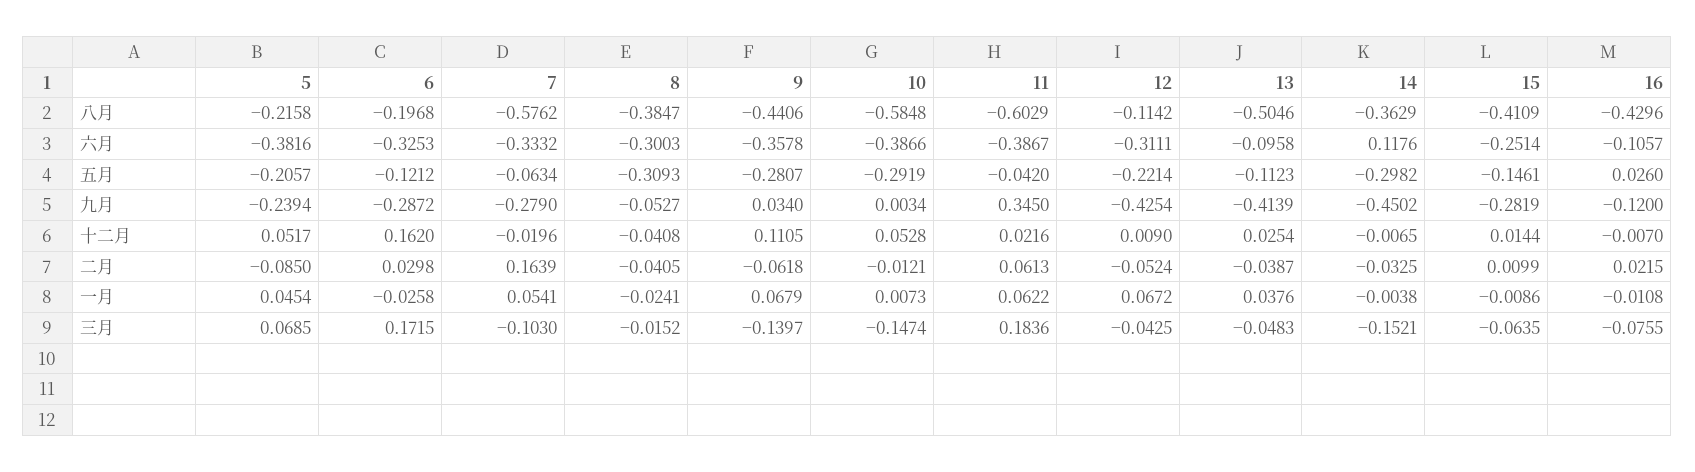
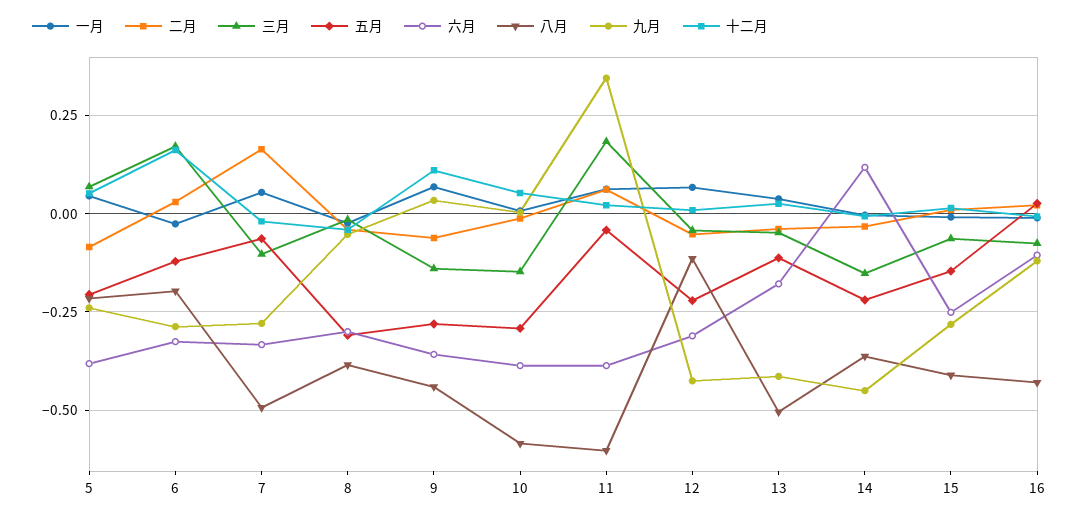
八月, 7: -0.5762 -> -0.5
六月, 13: -0.0958 -> -0.175
五月, 14: -0.2982 -> -0.225

